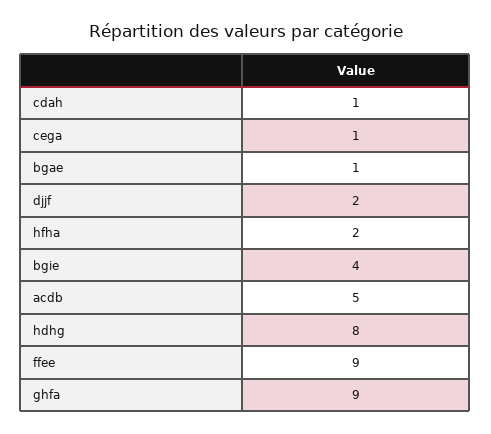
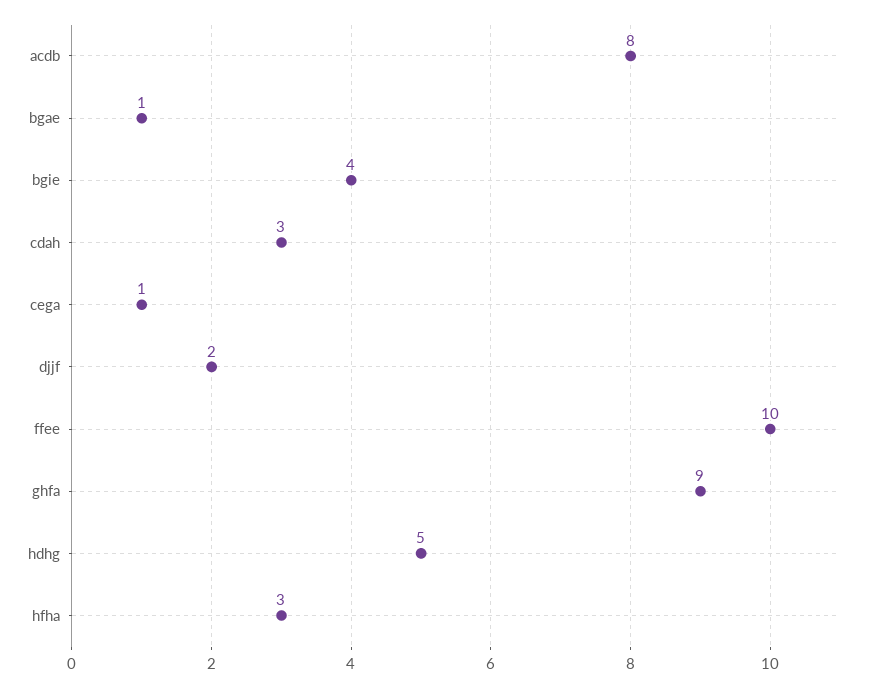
cdah: 1 -> 3
hfha: 2 -> 3
acdb: 5 -> 8
hdhg: 8 -> 5
ffee: 9 -> 10

